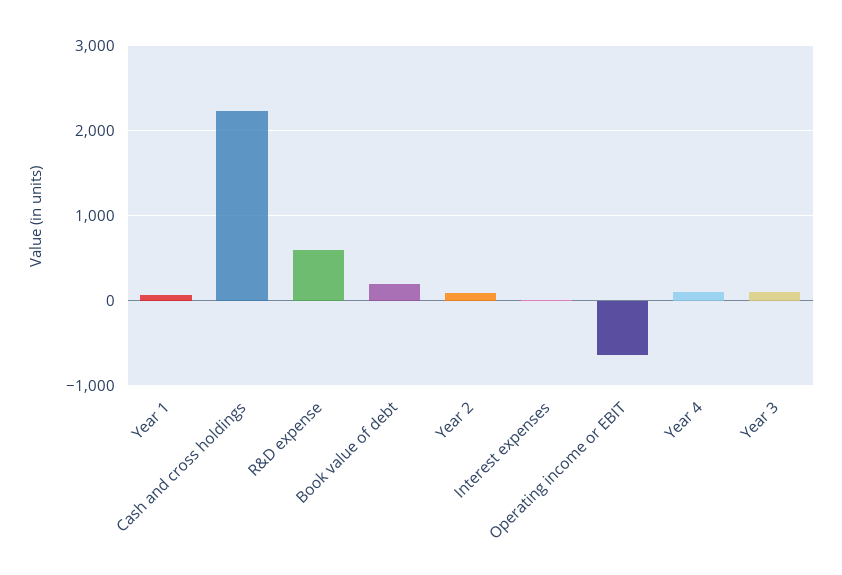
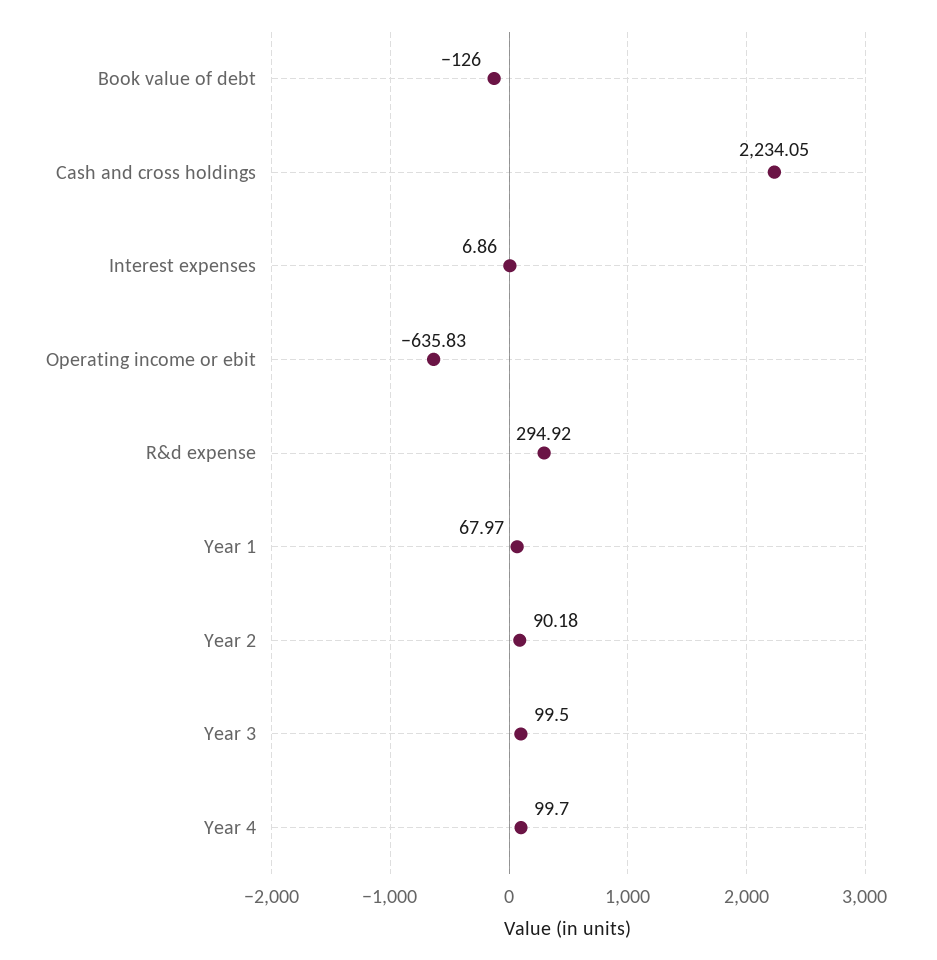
R&D expense: 600 -> 294.92
Book value of debt: 200 -> -126

